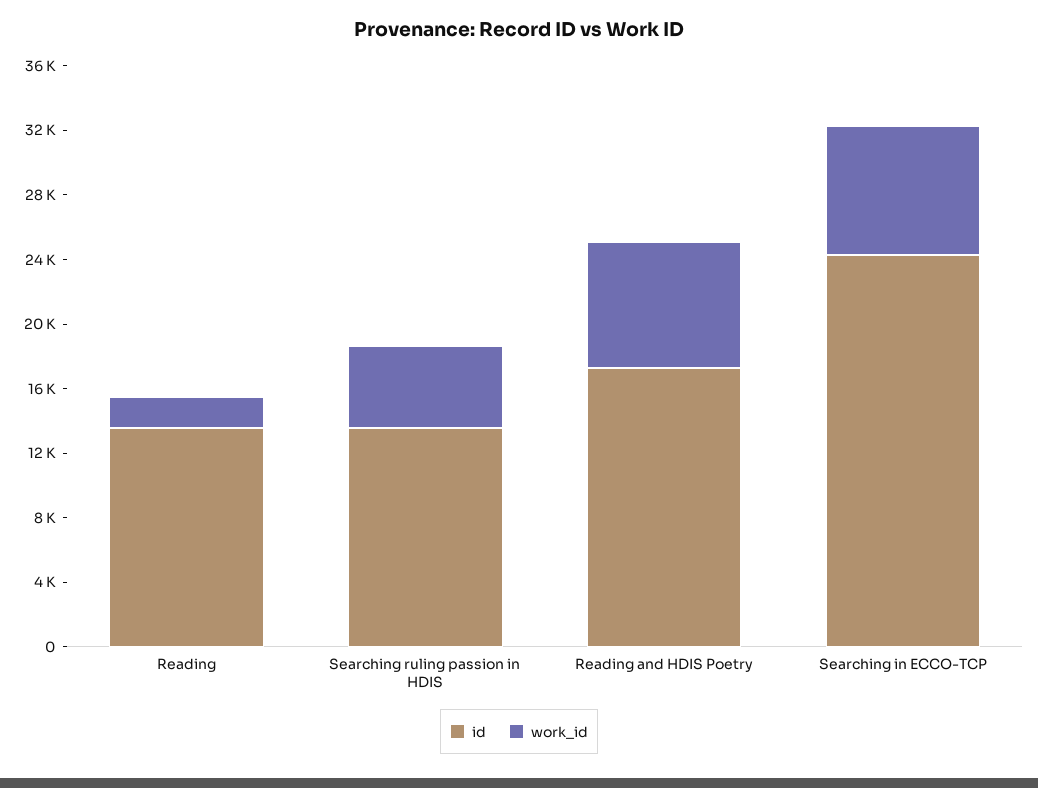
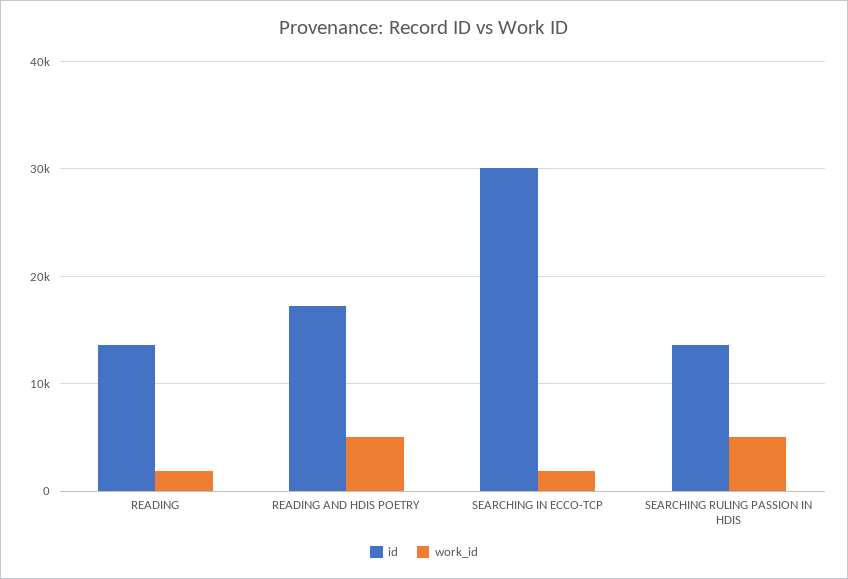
work_id, Reading and HDIS Poetry: 8000 -> 5000
id, Searching in ECCO-TCP: 24000 -> 30000
work_id, Searching in ECCO-TCP: 8000 -> 2000

